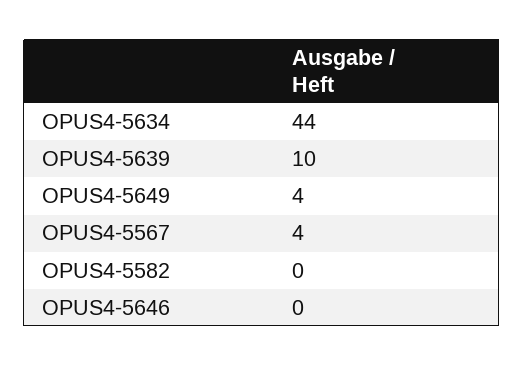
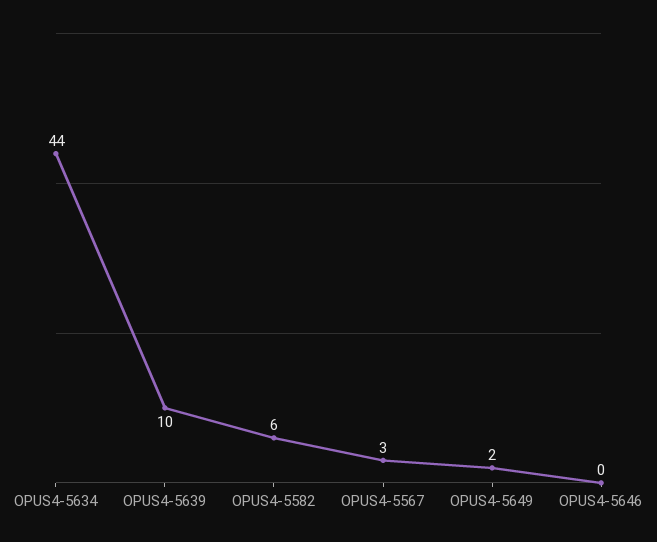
OPUS4-5649: 4 -> 2
OPUS4-5567: 4 -> 3
OPUS4-5582: 0 -> 6

